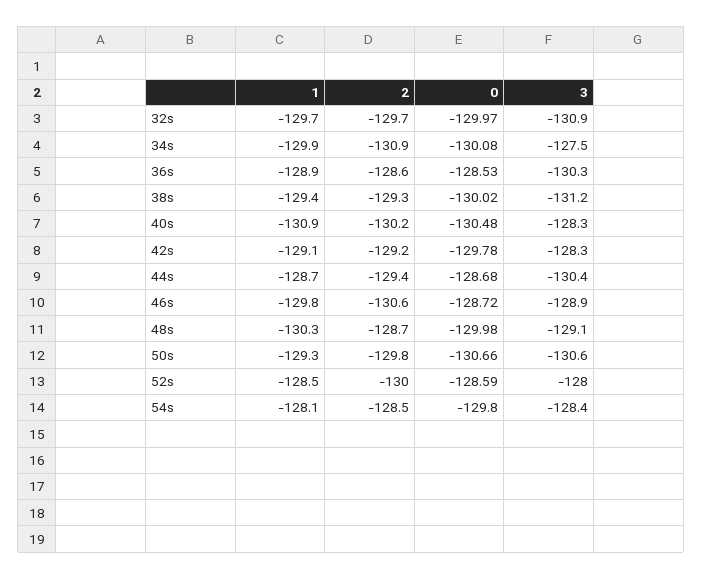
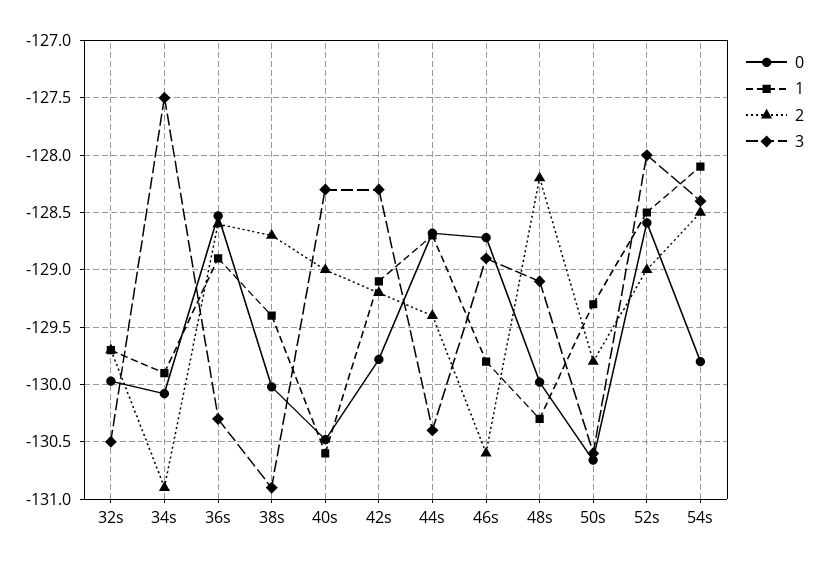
3, 32s: -130.9 -> -130.5
2, 38s: -129.3 -> -128.7
3, 38s: -131.2 -> -130.9
1, 40s: -130.9 -> -130.6
2, 40s: -130.2 -> -129
2, 48s: -128.7 -> -128.2
2, 52s: -130 -> -129

